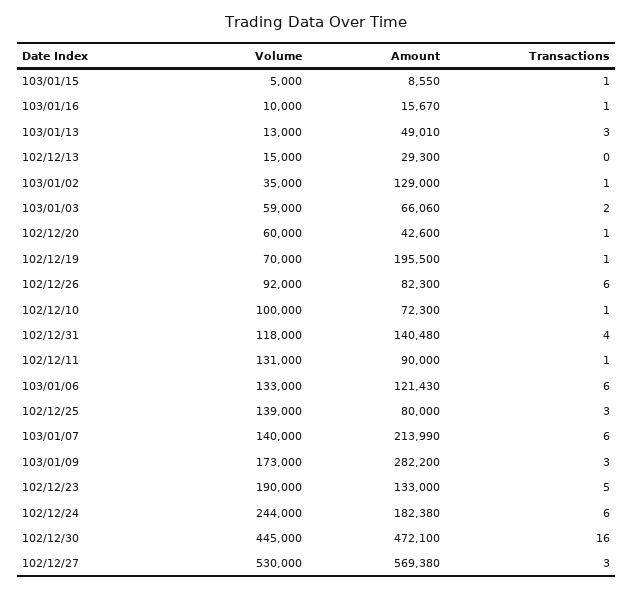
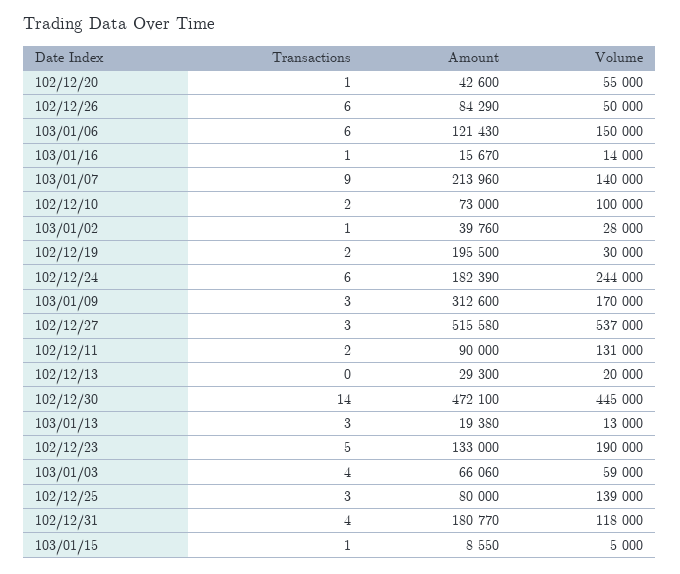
Volume, 103/01/16: 10000 -> 14000
Amount, 103/01/13: 49010 -> 19380
Volume, 102/12/13: 15000 -> 20000
Volume, 103/01/02: 35000 -> 28000
Amount, 103/01/02: 129000 -> 39760
Transactions, 103/01/03: 2 -> 4
Volume, 102/12/20: 60000 -> 55000
Volume, 102/12/19: 70000 -> 30000
Transactions, 102/12/19: 1 -> 2
Volume, 102/12/26: 92000 -> 50000
Amount, 102/12/26: 82300 -> 84290
Amount, 102/12/10: 72300 -> 73000
Transactions, 102/12/10: 1 -> 2
Amount, 102/12/31: 140480 -> 180770
Transactions, 102/12/11: 1 -> 2
Volume, 103/01/06: 133000 -> 150000
Amount, 103/01/07: 213990 -> 213960
Transactions, 103/01/07: 6 -> 9
Volume, 103/01/09: 173000 -> 170000
Amount, 103/01/09: 282200 -> 312600
Amount, 102/12/24: 182380 -> 182390
Transactions, 102/12/30: 16 -> 14
Volume, 102/12/27: 530000 -> 537000
Amount, 102/12/27: 569380 -> 515580

